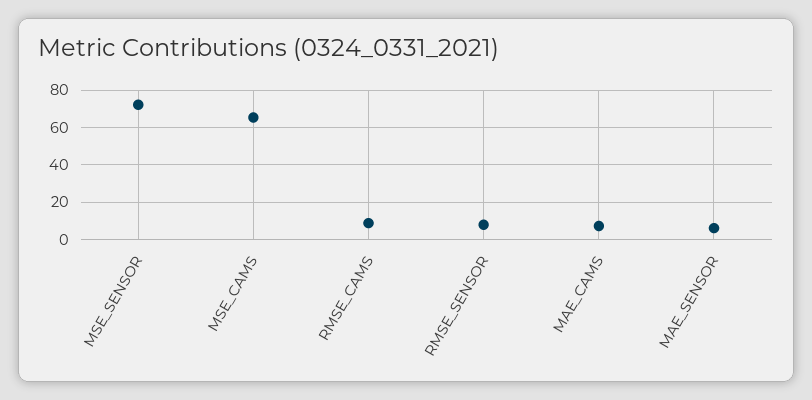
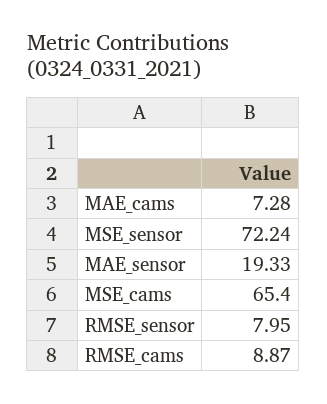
MAE_SENSOR: 5 -> 19.33

